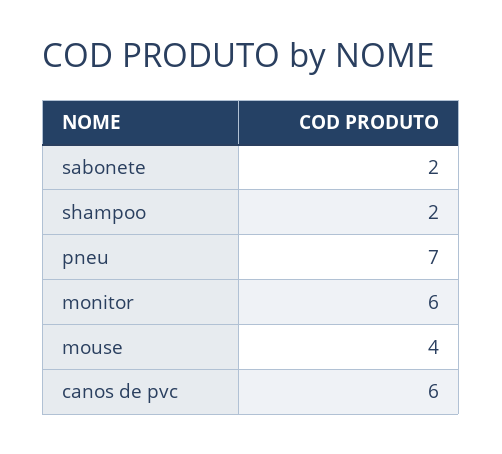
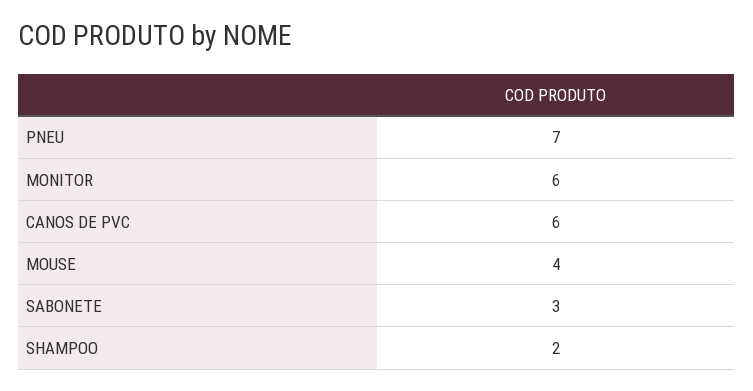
sabonete: 2 -> 3

